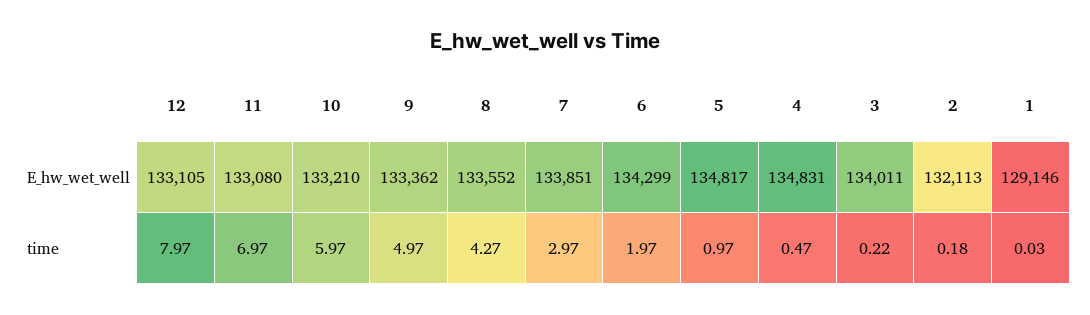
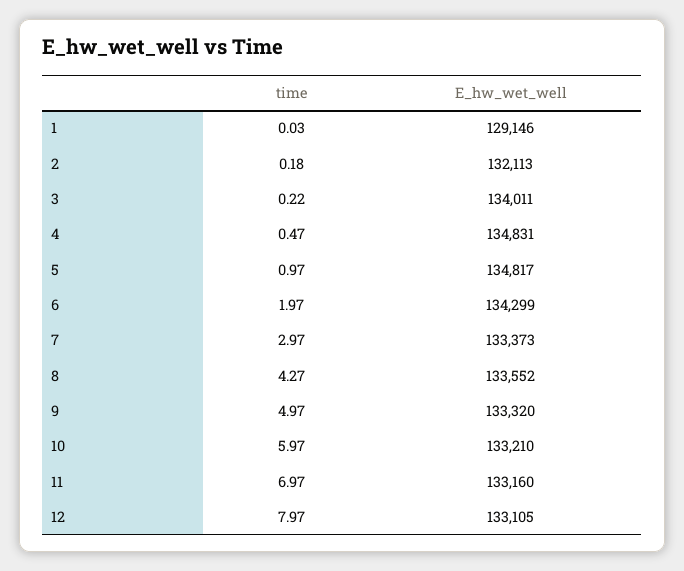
11, E_hw_wet_well: 133080 -> 133160
9, E_hw_wet_well: 133362 -> 133320
7, E_hw_wet_well: 133851 -> 133373

